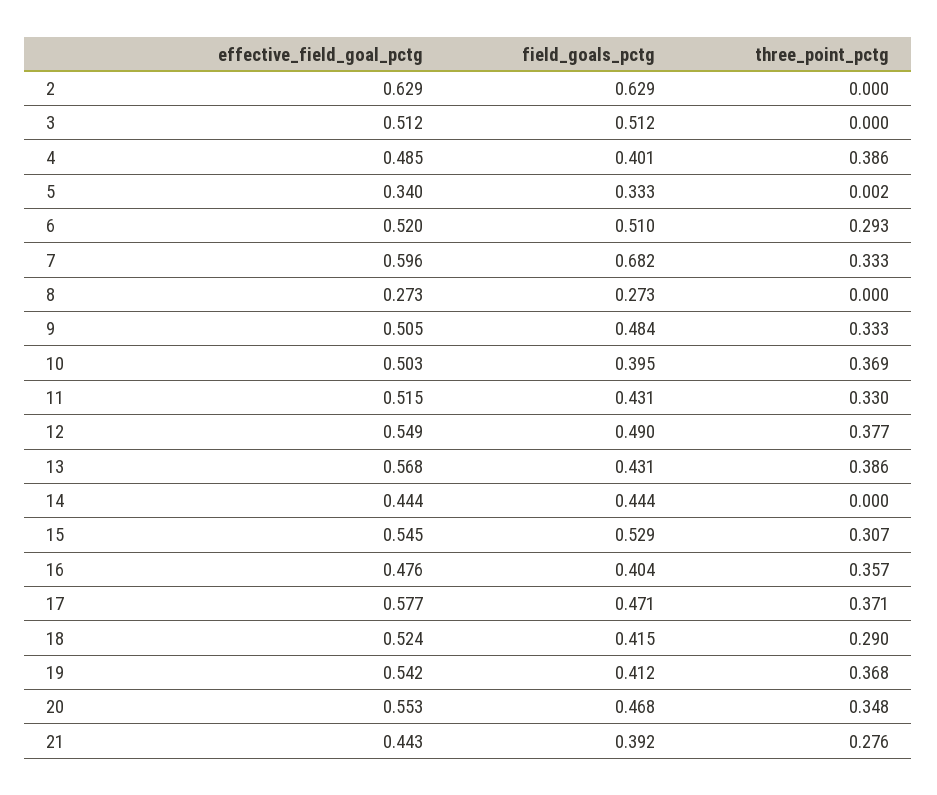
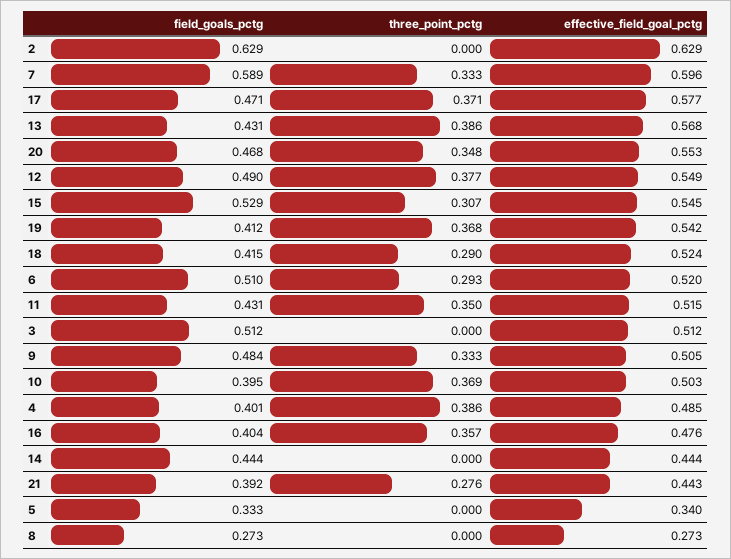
three_point_pctg, 5: 0.002 -> 0
field_goals_pctg, 7: 0.682 -> 0.589
three_point_pctg, 11: 0.33 -> 0.35

